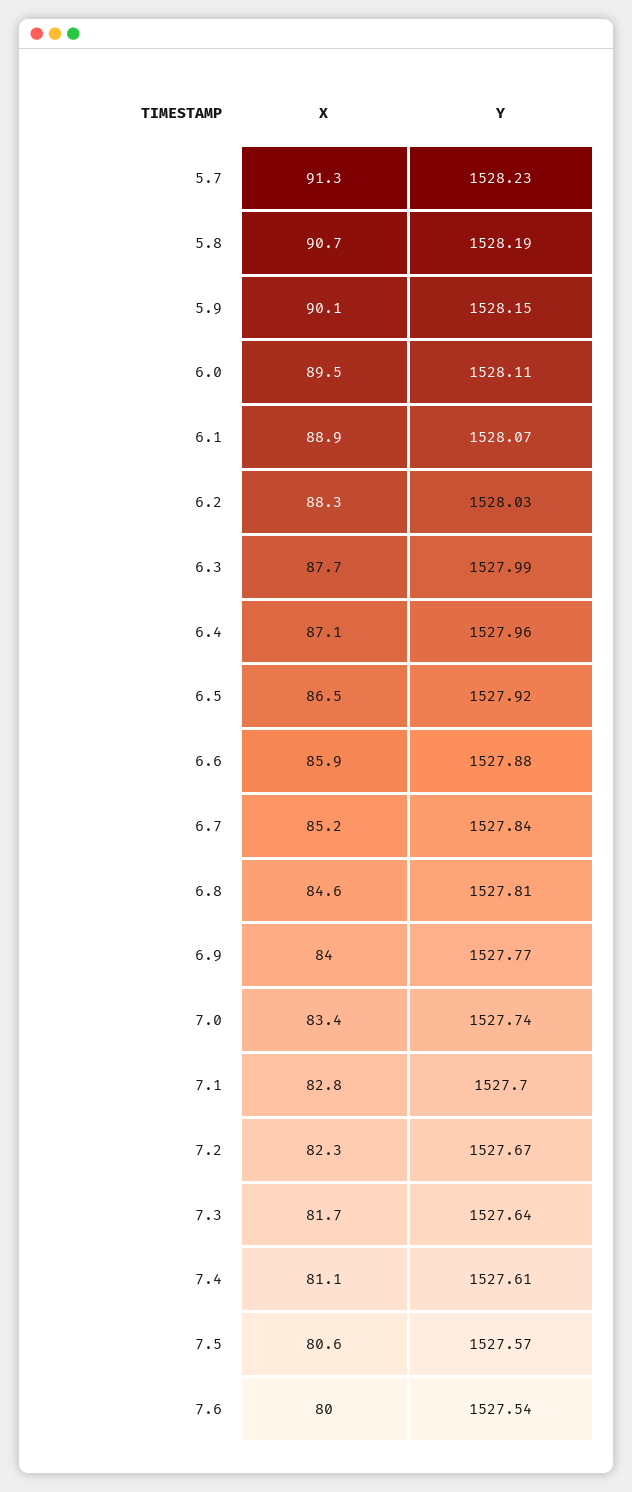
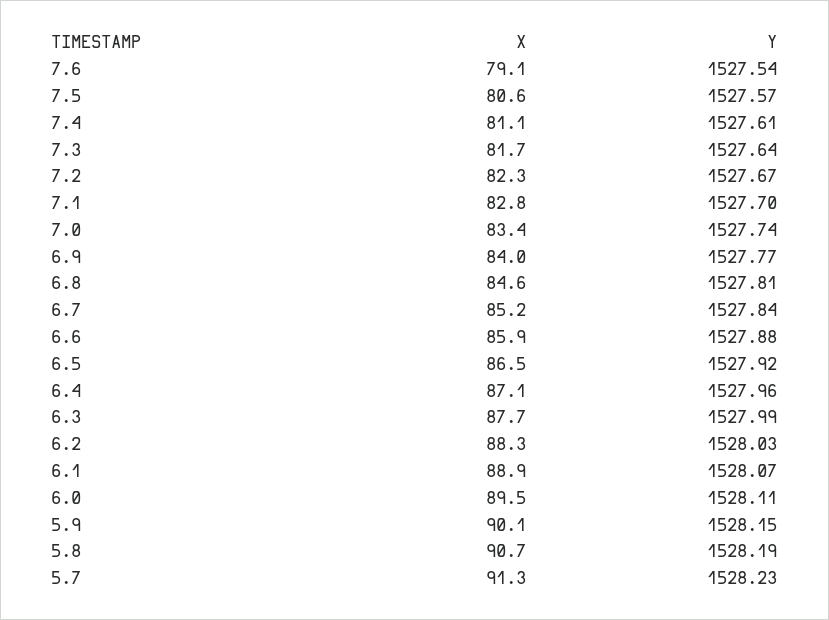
X, 7.6: 80 -> 79.1

